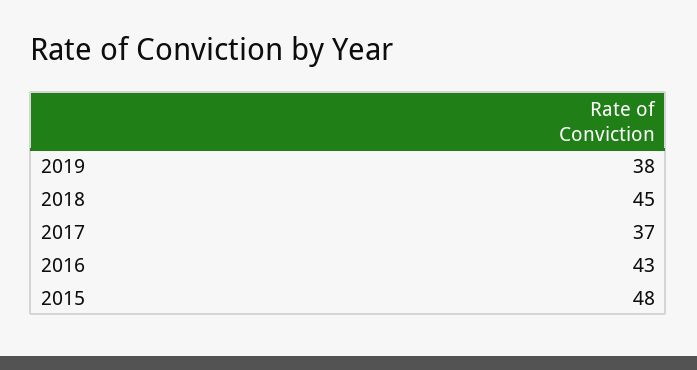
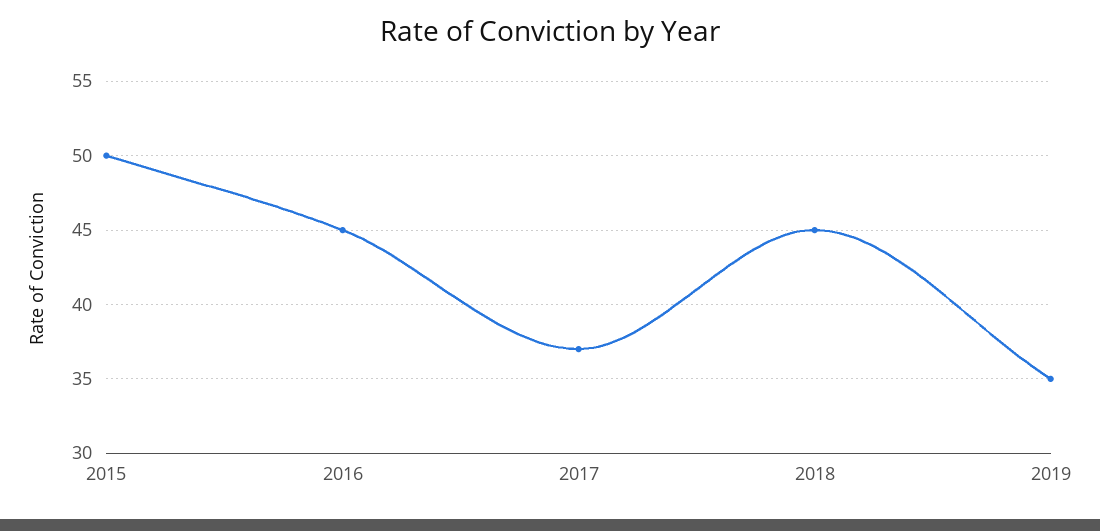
2019: 38 -> 35
2016: 43 -> 45
2015: 48 -> 50

